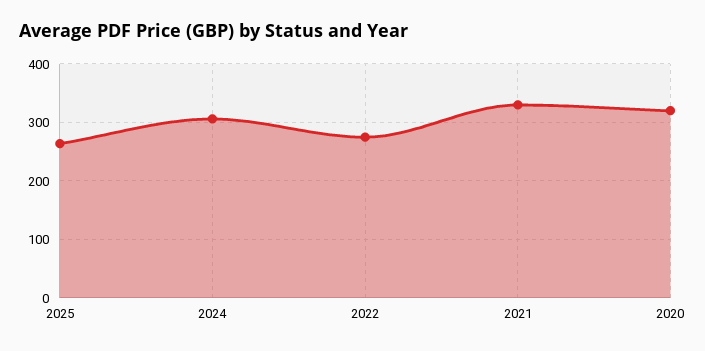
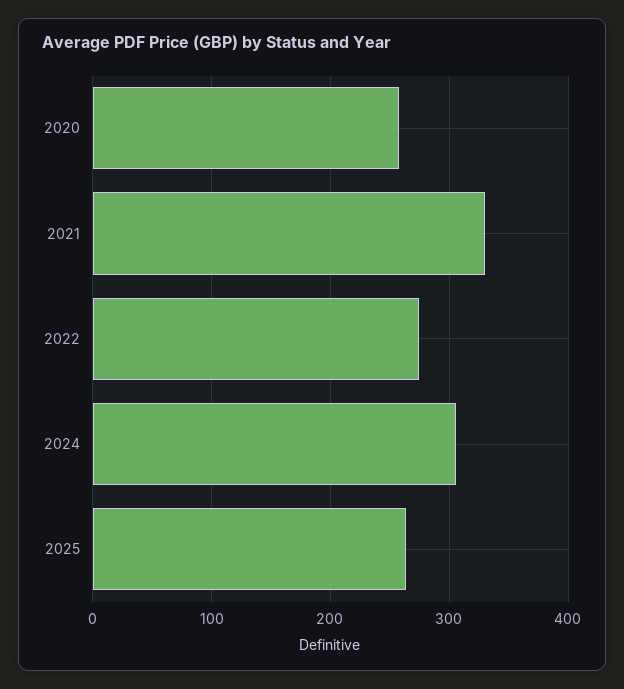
2020: 320 -> 260

